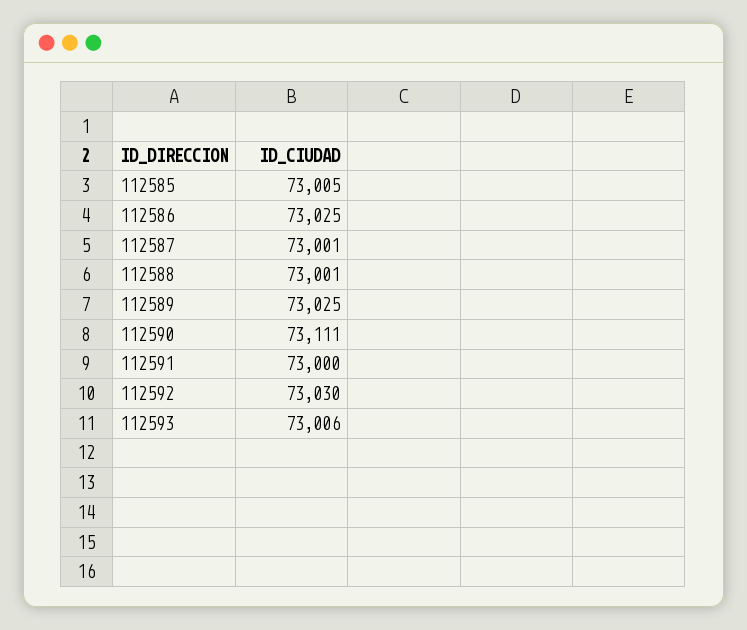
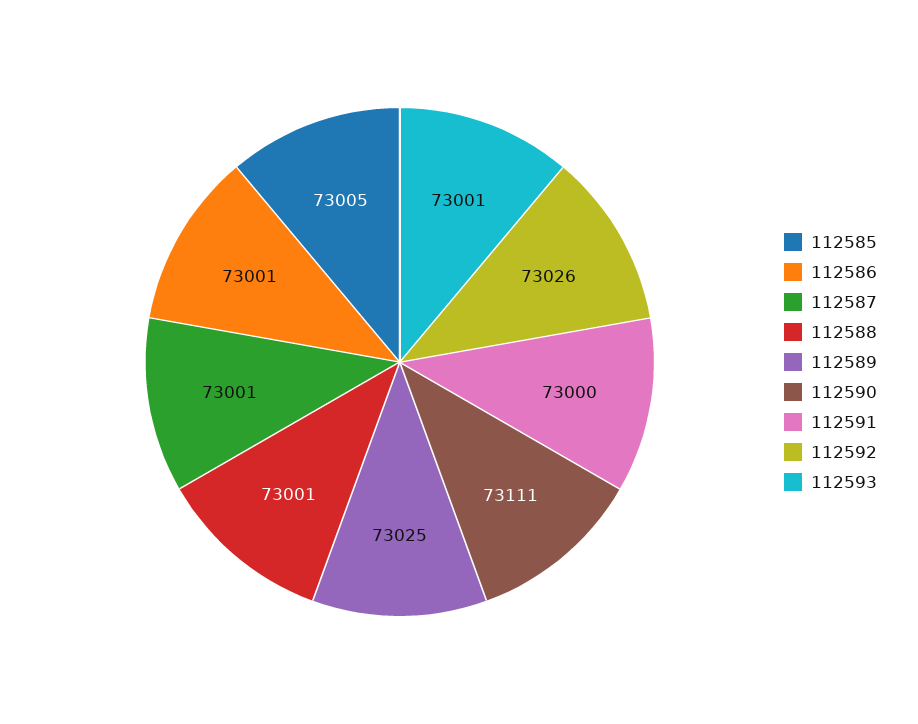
112586: 73025 -> 73001
112592: 73030 -> 73026
112593: 73006 -> 73001

